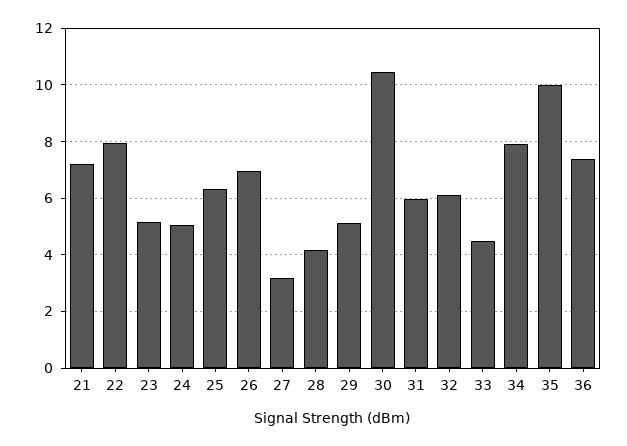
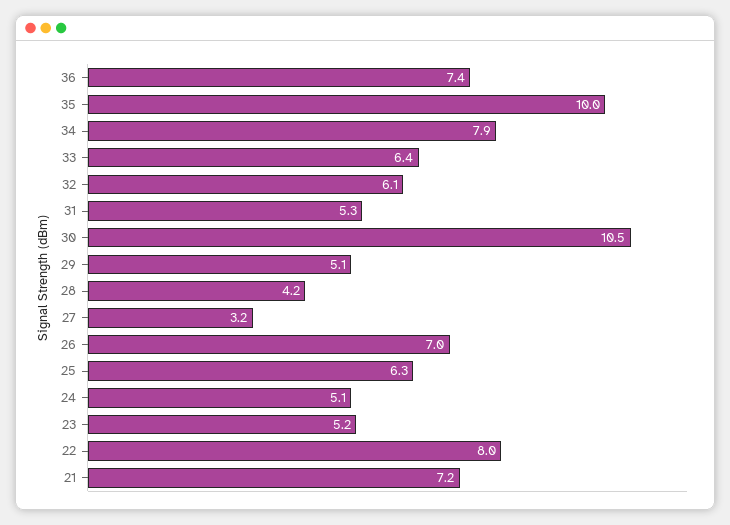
31: 6 -> 5.3
33: 4.5 -> 6.4

